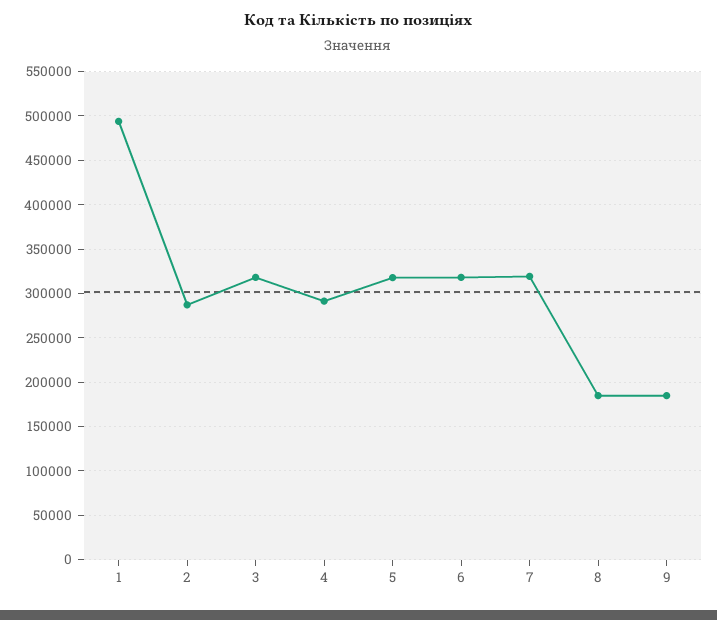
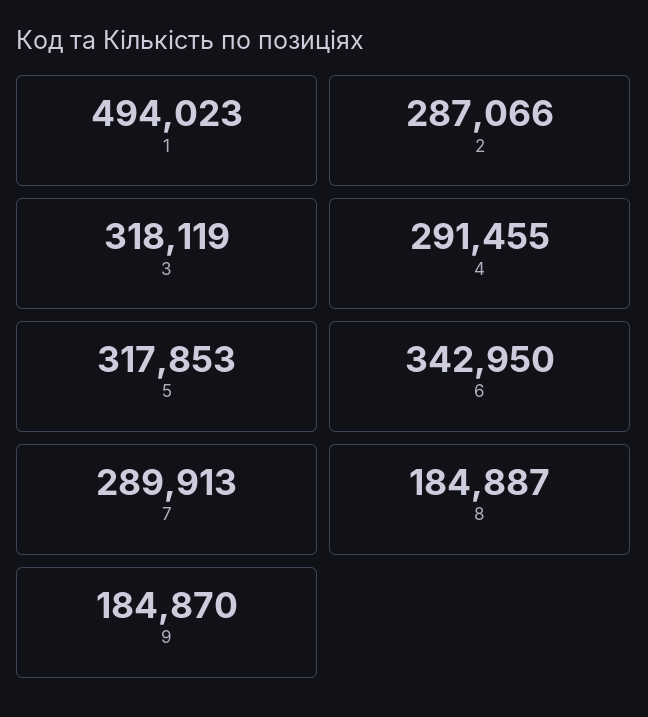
6: 320000 -> 342950
7: 320000 -> 289913

